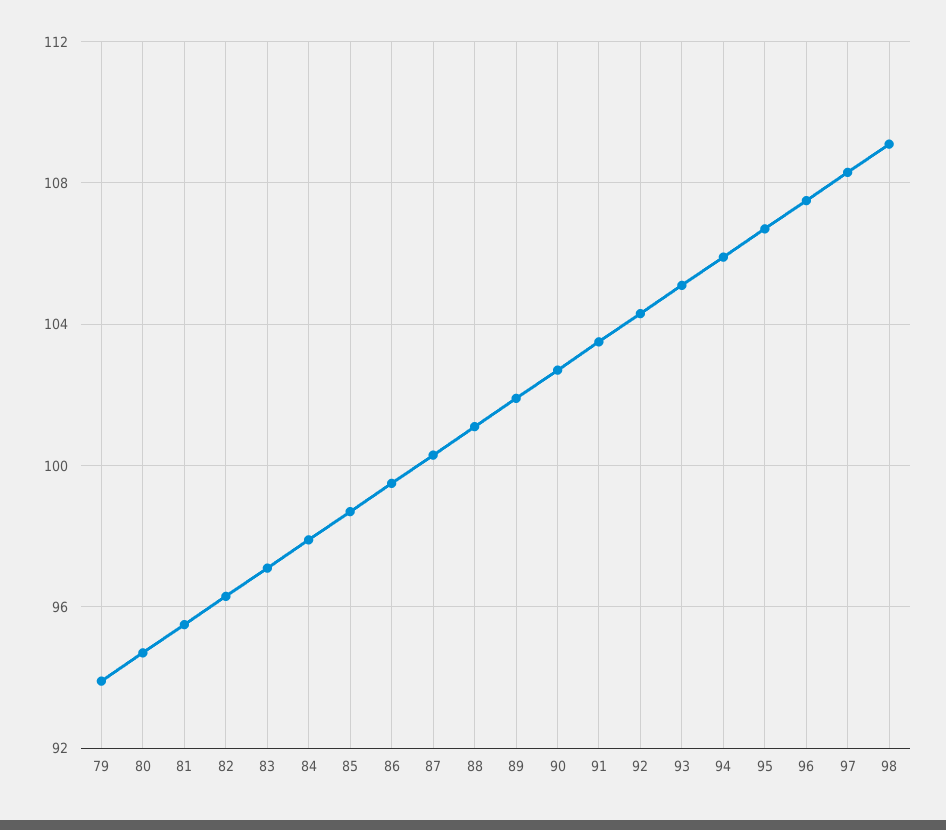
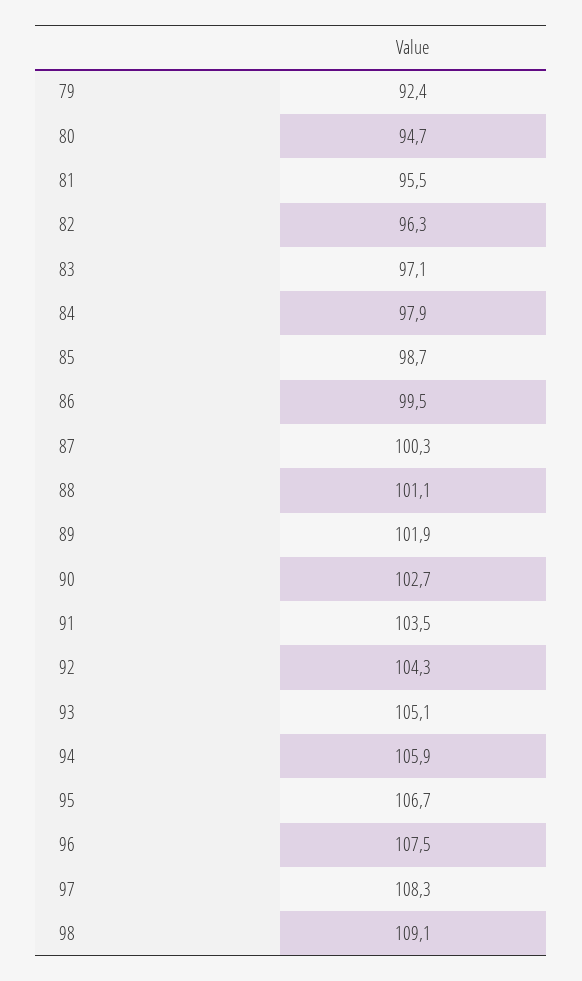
79: 94 -> 92.4

